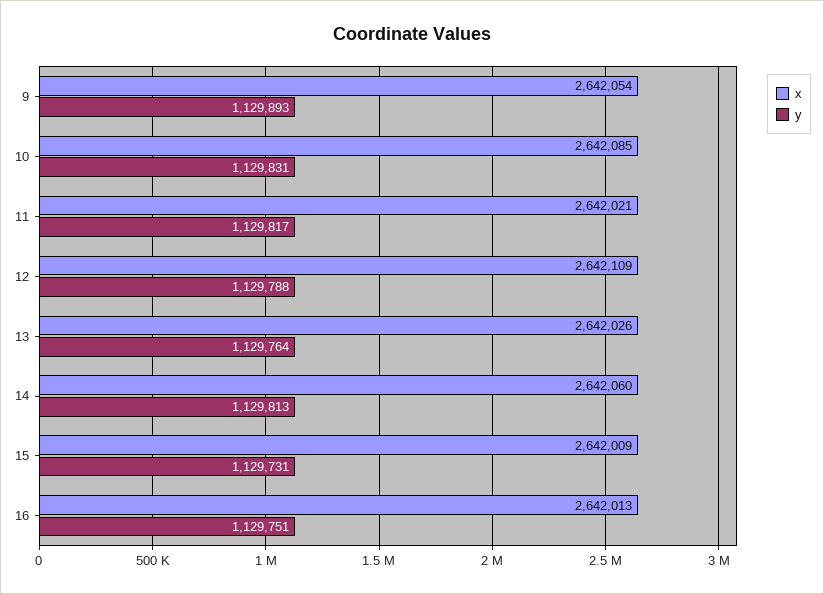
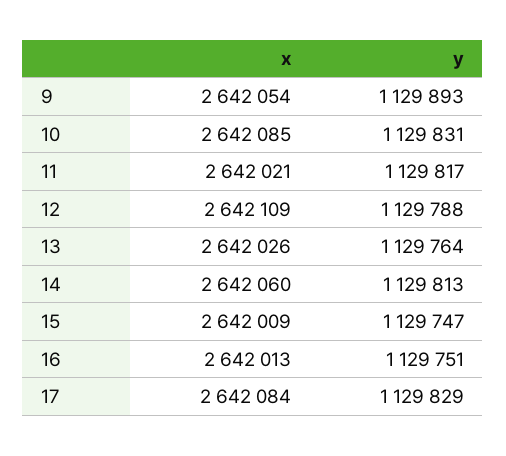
y, 15: 1129731 -> 1129747
x, 17: none -> 2642084
y, 17: none -> 1129829

